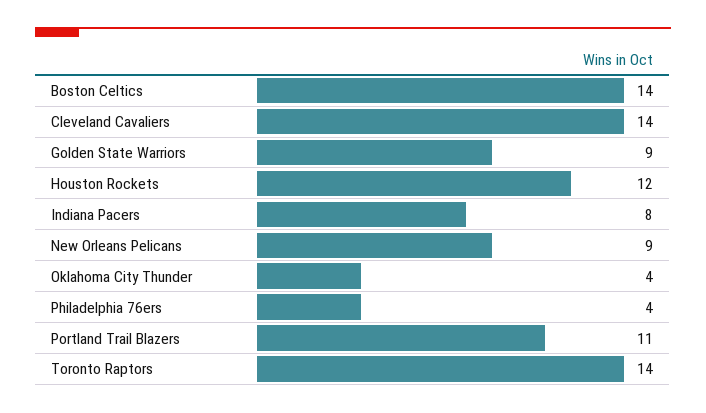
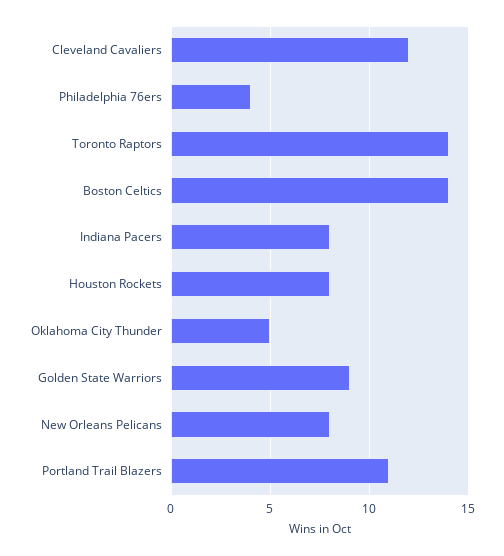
Cleveland Cavaliers: 14 -> 12
Houston Rockets: 12 -> 8
New Orleans Pelicans: 9 -> 8
Oklahoma City Thunder: 4 -> 5

